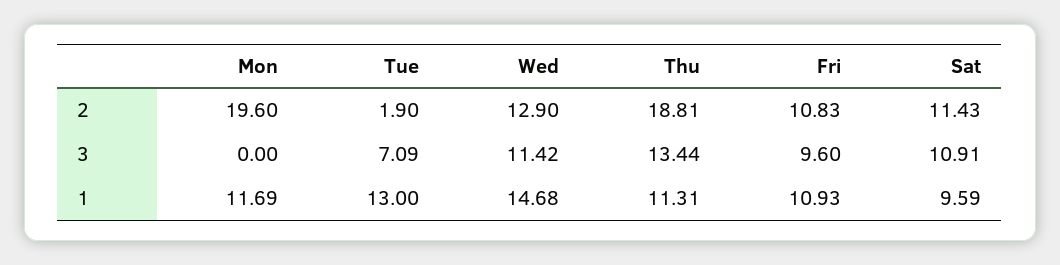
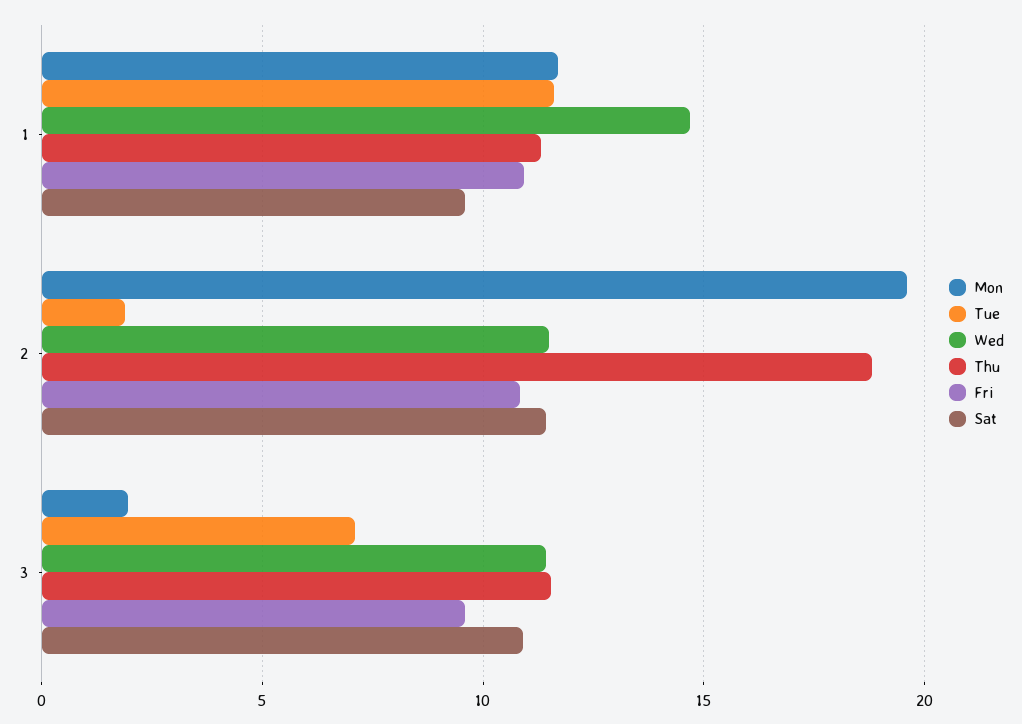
Wed, 2: 12.9 -> 11.5
Mon, 3: 0 -> 2
Thu, 3: 13.44 -> 11.5
Tue, 1: 13 -> 11.5

